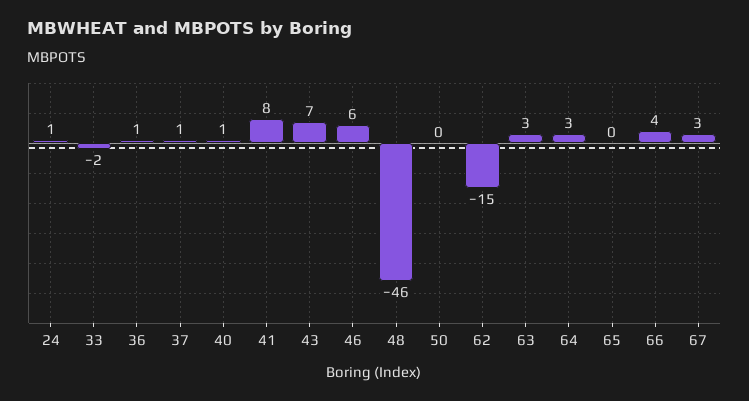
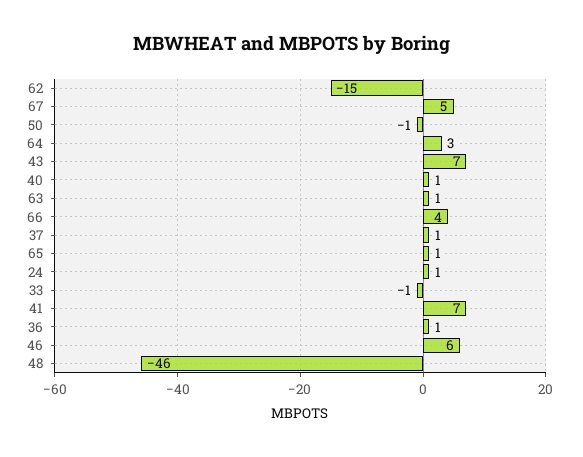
33: -2 -> -1
41: 8 -> 7
50: 0 -> -1
63: 3 -> 1
65: 0 -> 1
67: 3 -> 5

